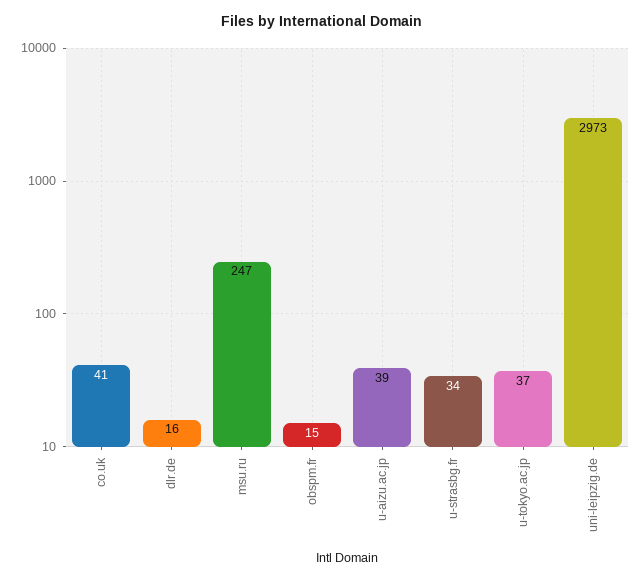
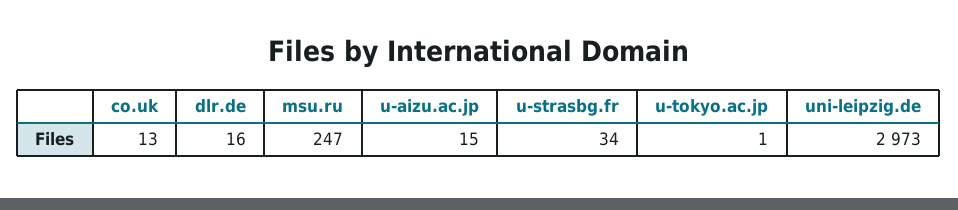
co.uk: 41 -> 13
obspm.fr: 15 -> none
u-aizu.ac.jp: 39 -> 15
u-tokyo.ac.jp: 37 -> 1

